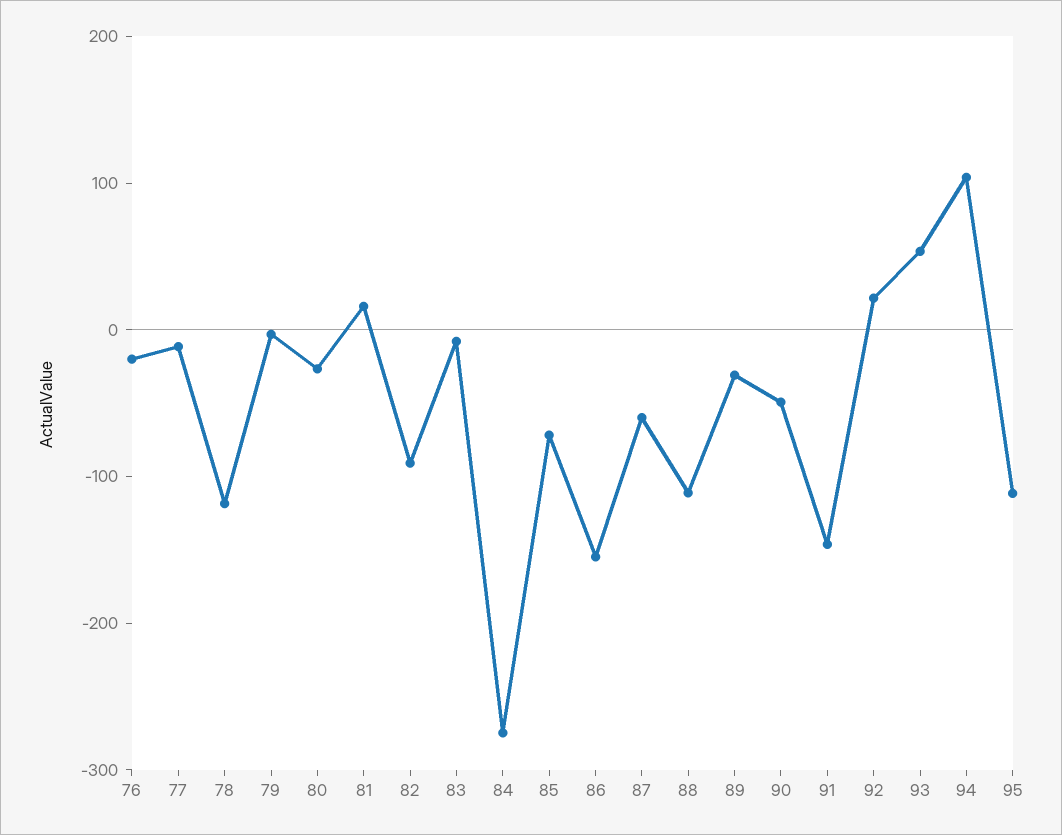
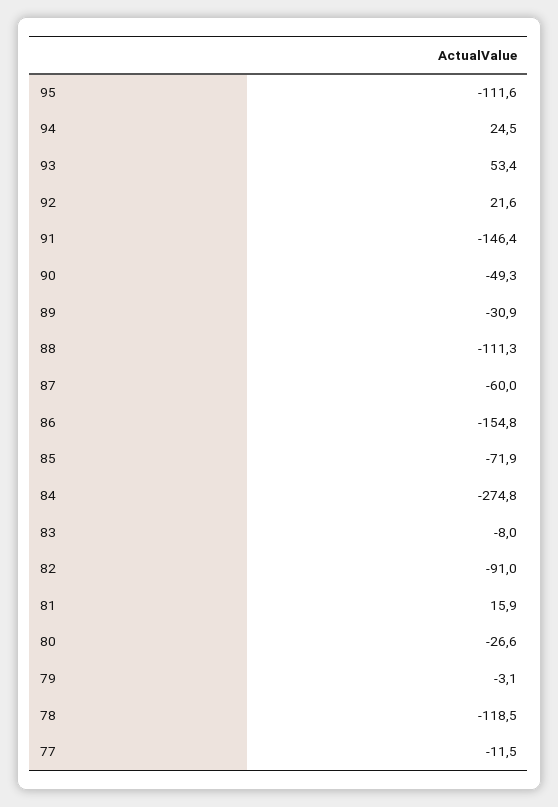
76: -20 -> none
94: 100 -> 24.5

